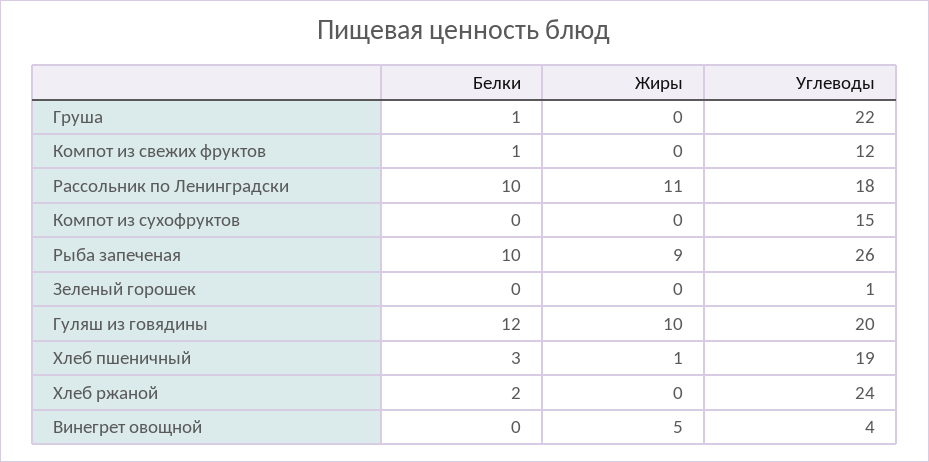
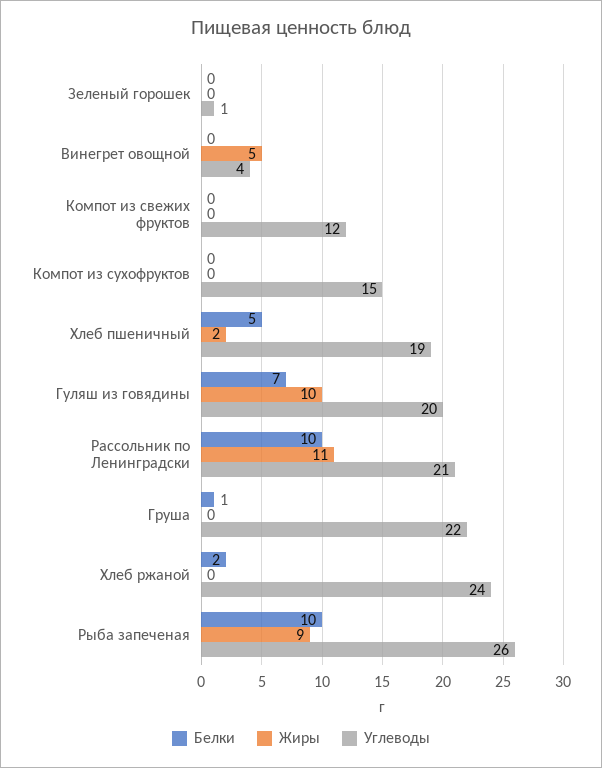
Белки, Компот из свежих фруктов: 1 -> 0
Углеводы, Рассольник по Ленинградски: 18 -> 21
Белки, Гуляш из говядины: 12 -> 7
Белки, Хлеб пшеничный: 3 -> 5
Жиры, Хлеб пшеничный: 1 -> 2

